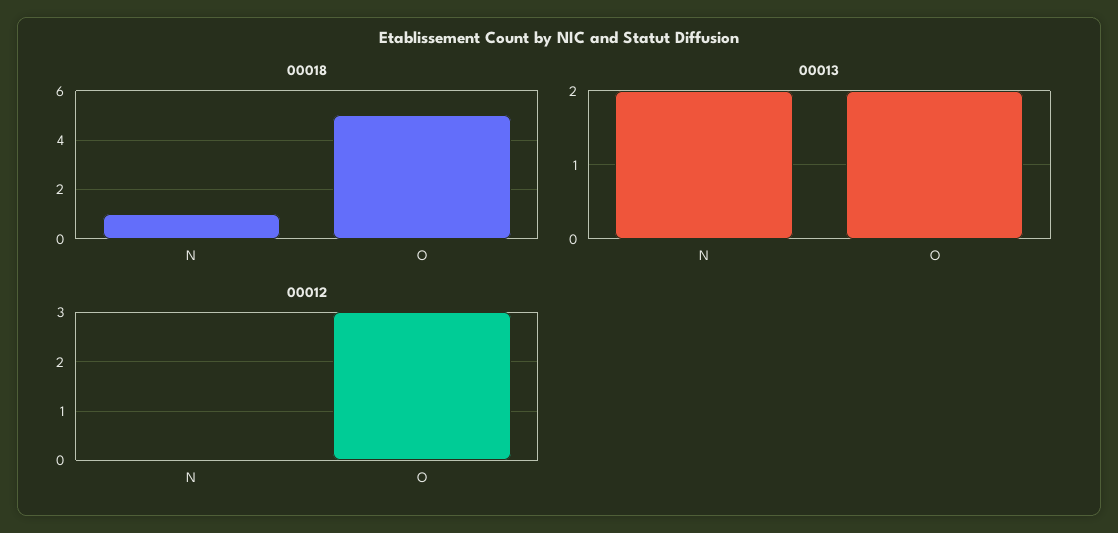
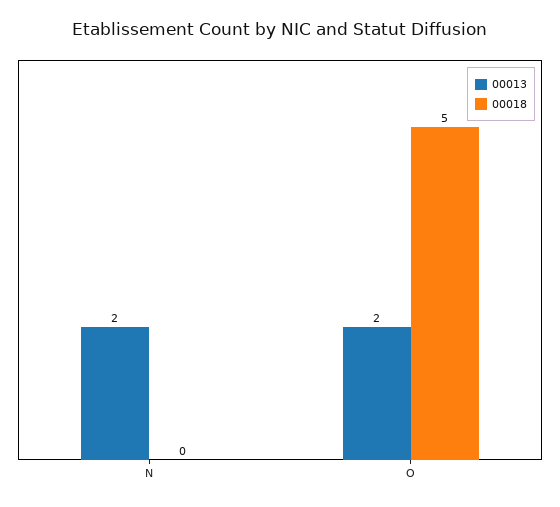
00018, N: 1 -> 0
00012, N: 0 -> none
00012, O: 3 -> none

